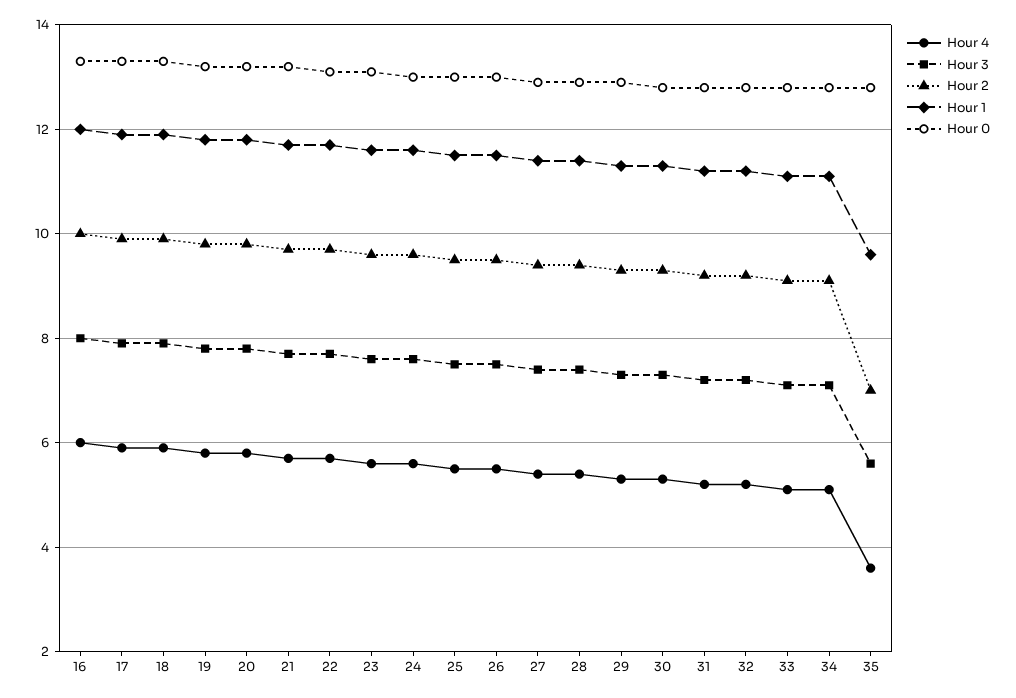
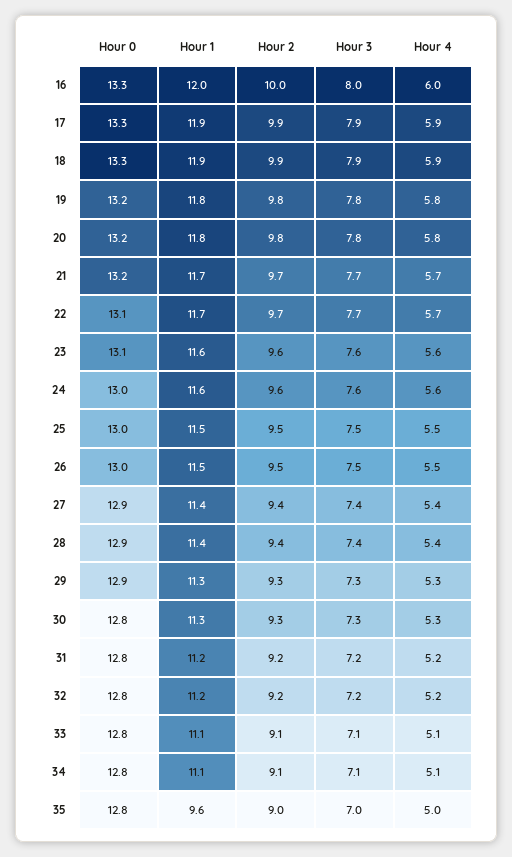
Hour 4, 35: 3.5 -> 5
Hour 3, 35: 5.5 -> 7
Hour 2, 35: 7 -> 9

